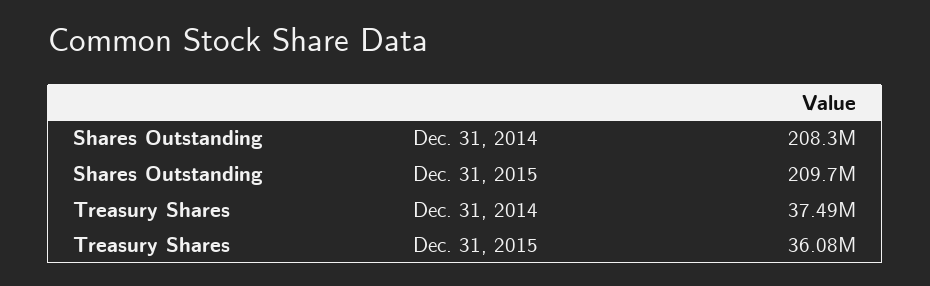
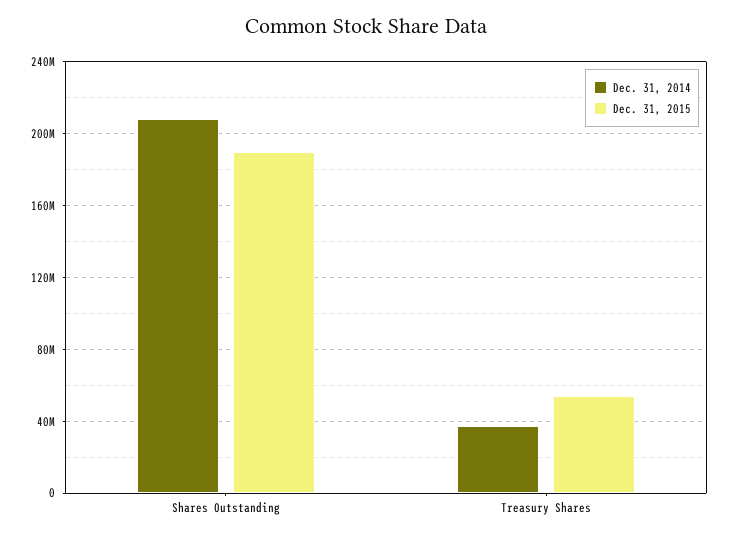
Dec. 31, 2015, Shares Outstanding: 209700000 -> 190000000
Dec. 31, 2015, Treasury Shares: 36080000 -> 55000000

